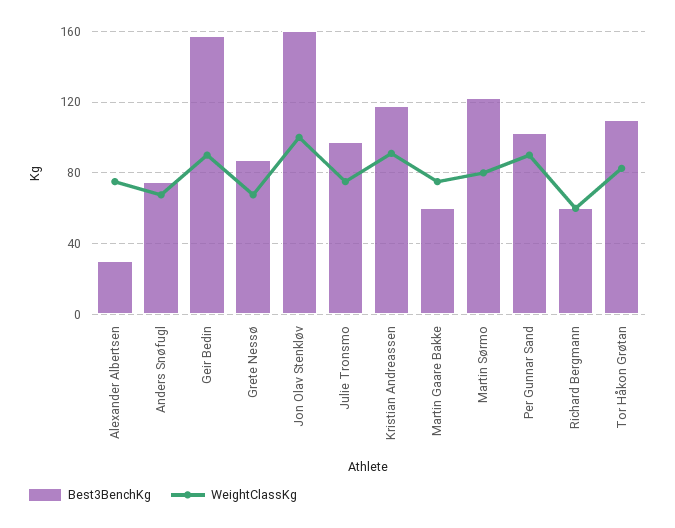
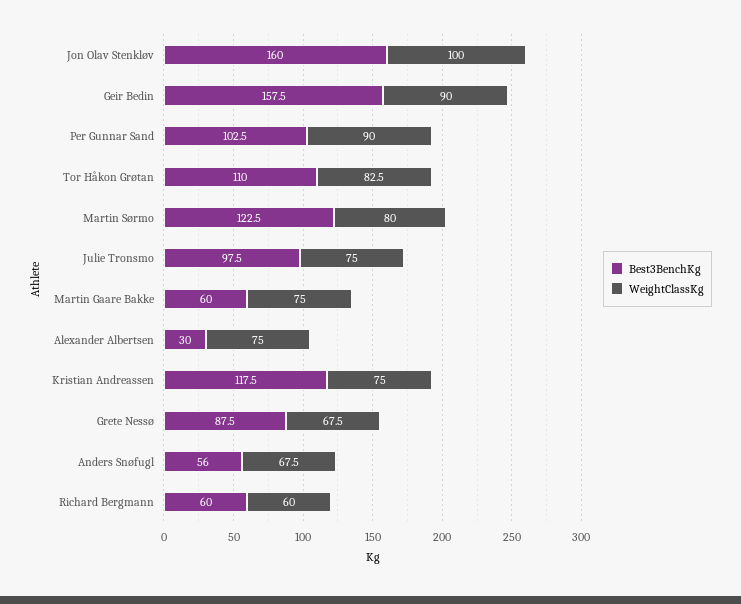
Best3BenchKg, Anders Snøfugl: 75 -> 56
WeightClassKg, Kristian Andreassen: 90 -> 75

